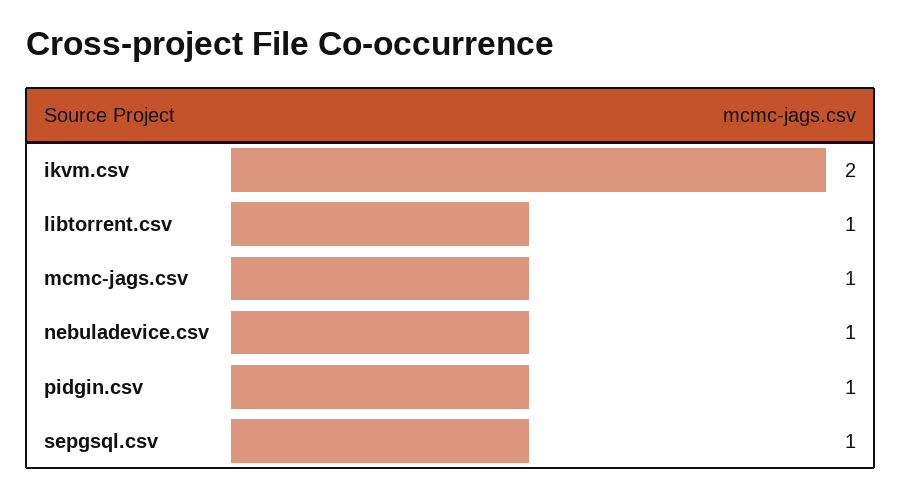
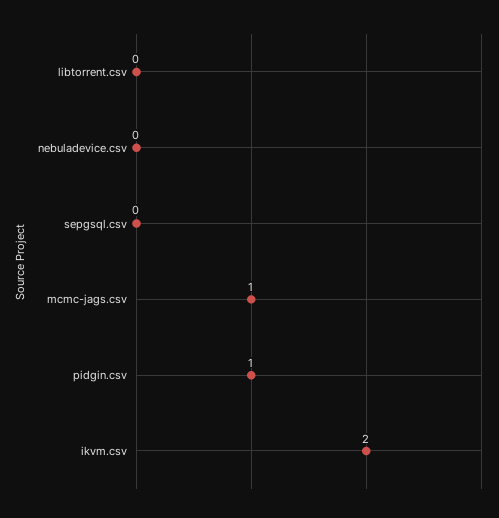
libtorrent.csv: 1 -> 0
nebuladevice.csv: 1 -> 0
sepgsql.csv: 1 -> 0

